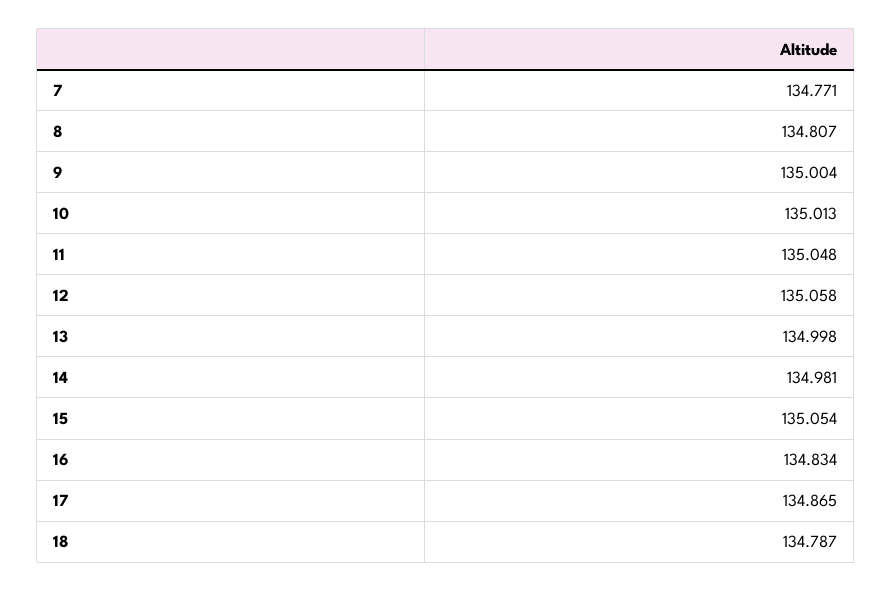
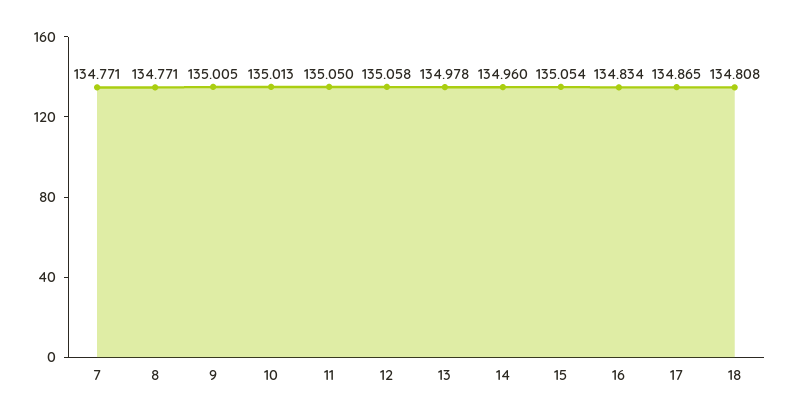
8: 134.807 -> 134.771
9: 135.004 -> 135.005
11: 135.048 -> 135.05
13: 134.998 -> 134.978
14: 134.981 -> 134.96
18: 134.787 -> 134.808

